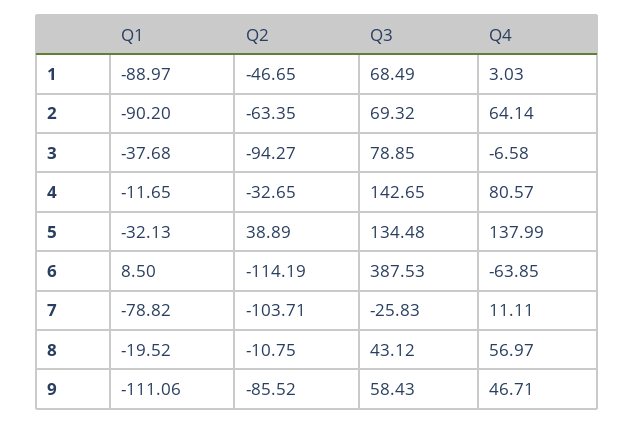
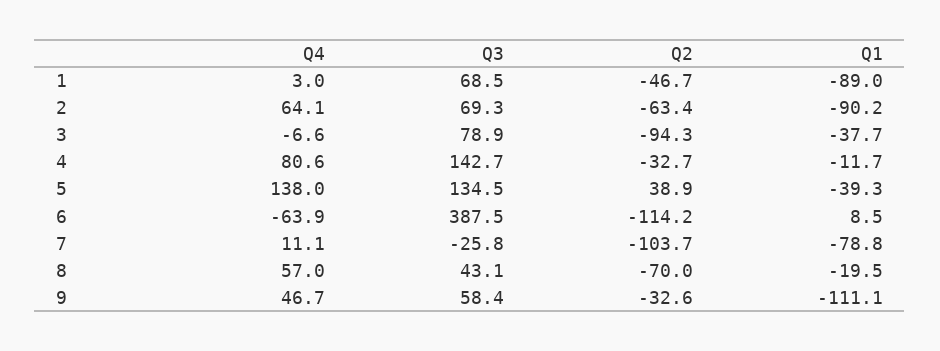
Q1, 5: -32.13 -> -39.3
Q2, 8: -10.75 -> -70
Q2, 9: -85.52 -> -32.6

